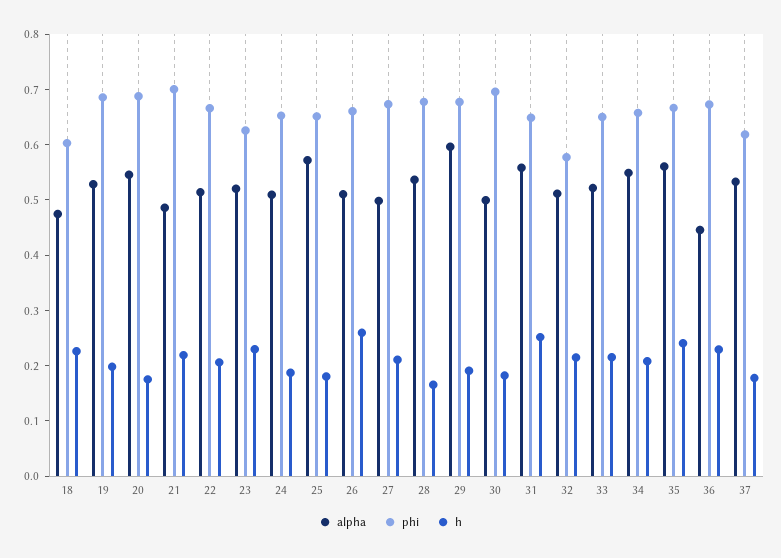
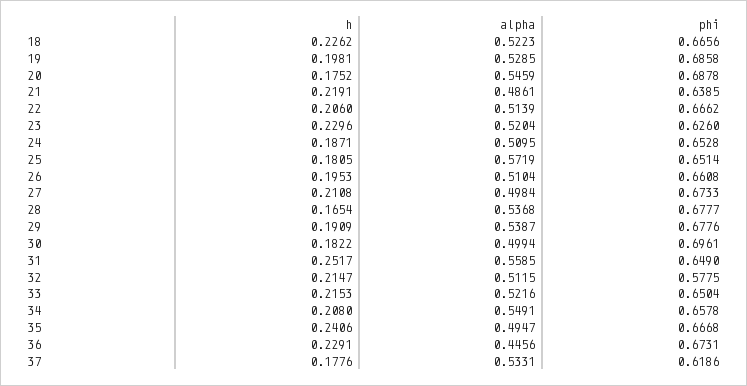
alpha, 18: 0.48 -> 0.5223
phi, 18: 0.6 -> 0.6656
phi, 21: 0.7 -> 0.6385
h, 26: 0.26 -> 0.1953
alpha, 29: 0.6 -> 0.5387
alpha, 35: 0.56 -> 0.4947

